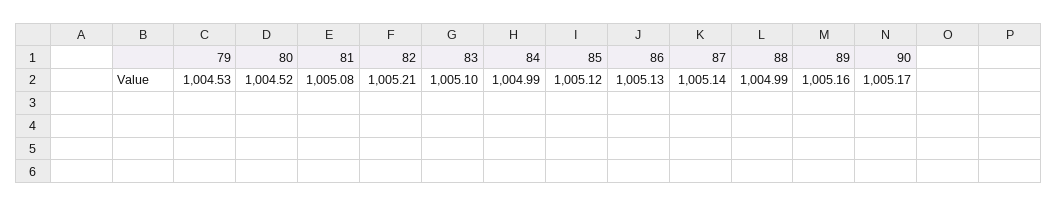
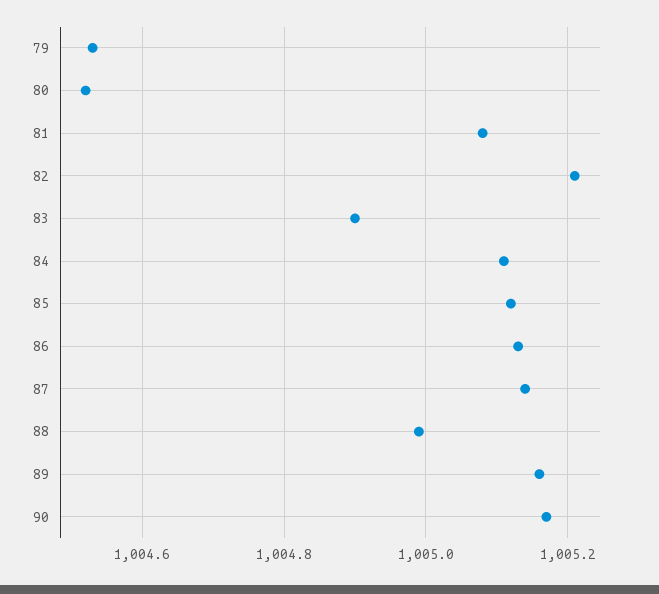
83: 1005.1 -> 1004.9
84: 1004.99 -> 1005.1

